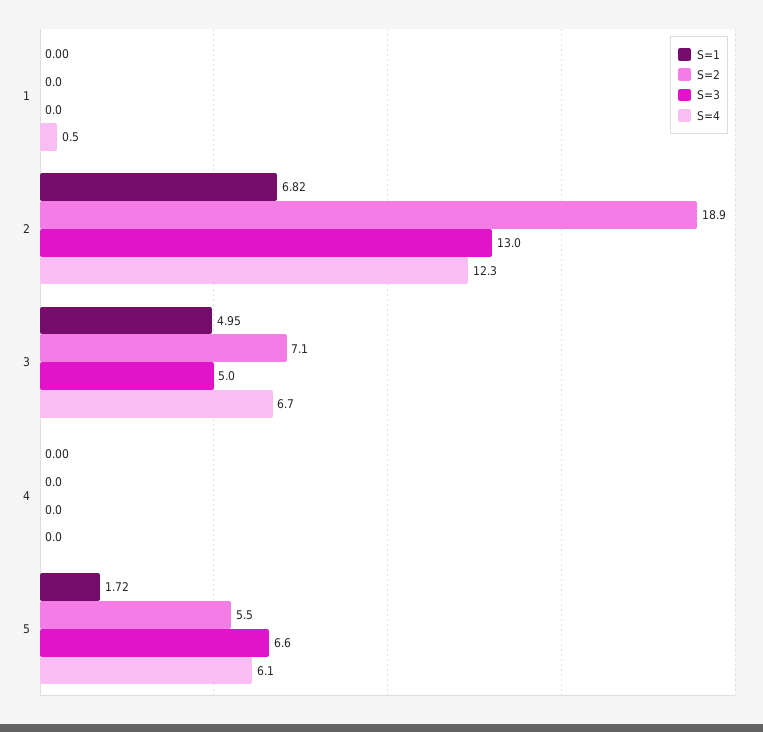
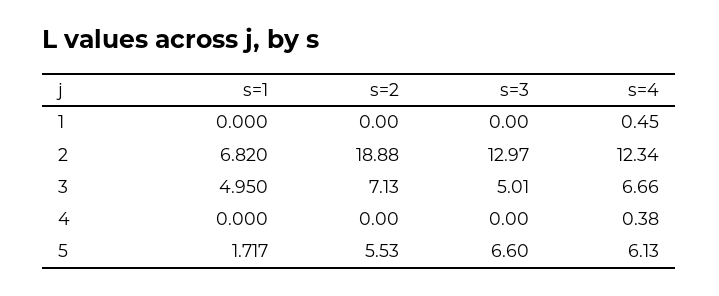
S=4, 4: 0 -> 0.38

